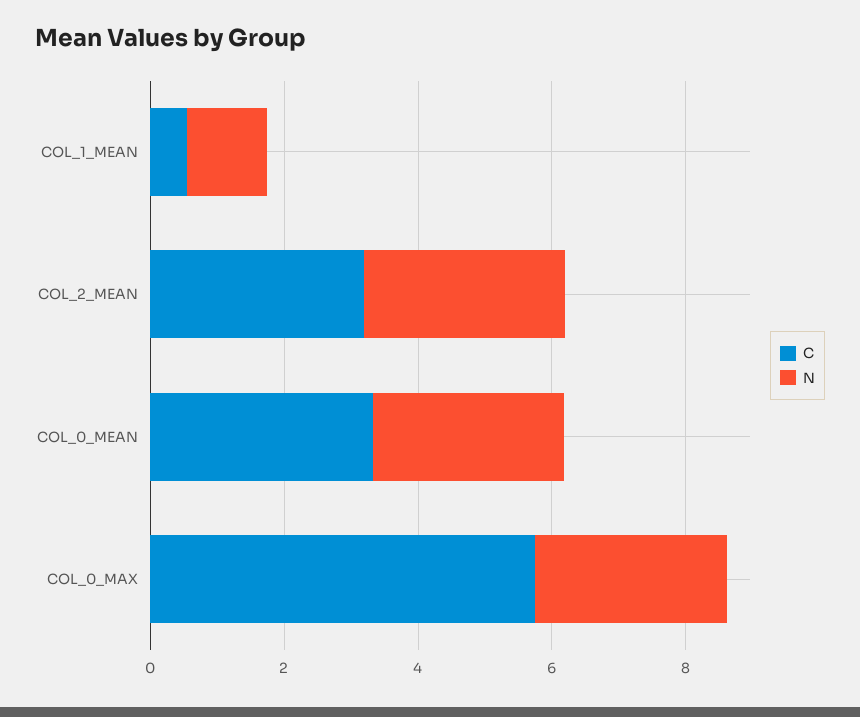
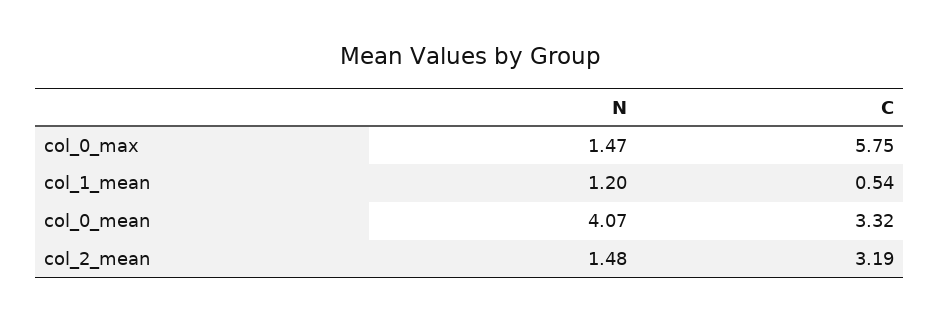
N, COL_2_MEAN: 3 -> 1.48
N, COL_0_MEAN: 3 -> 4.07
N, COL_0_MAX: 3 -> 1.47

